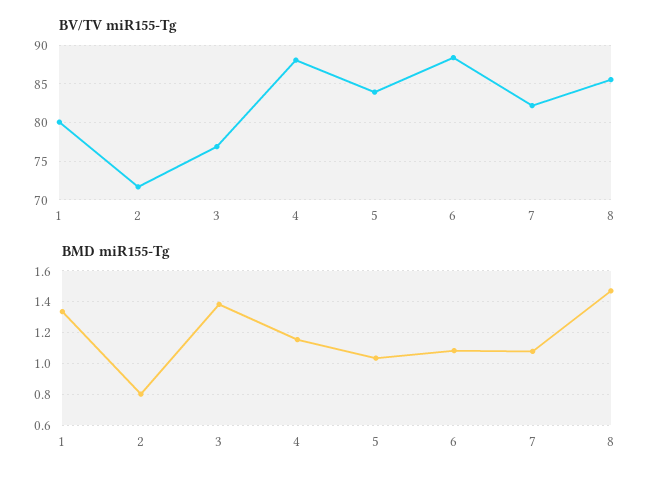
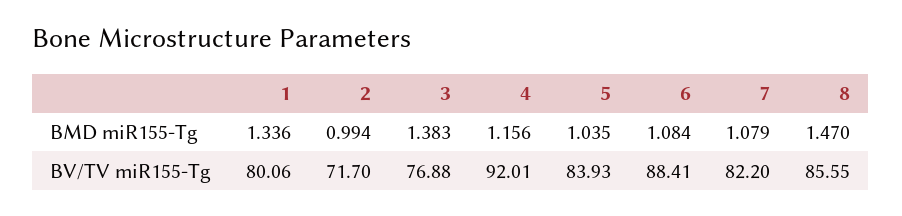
BV/TV miR155-Tg, 4: 88 -> 92.01
BMD miR155-Tg, 2: 0.8 -> 0.994

